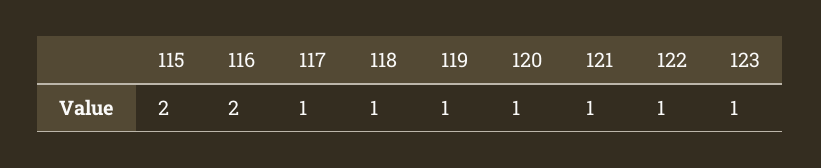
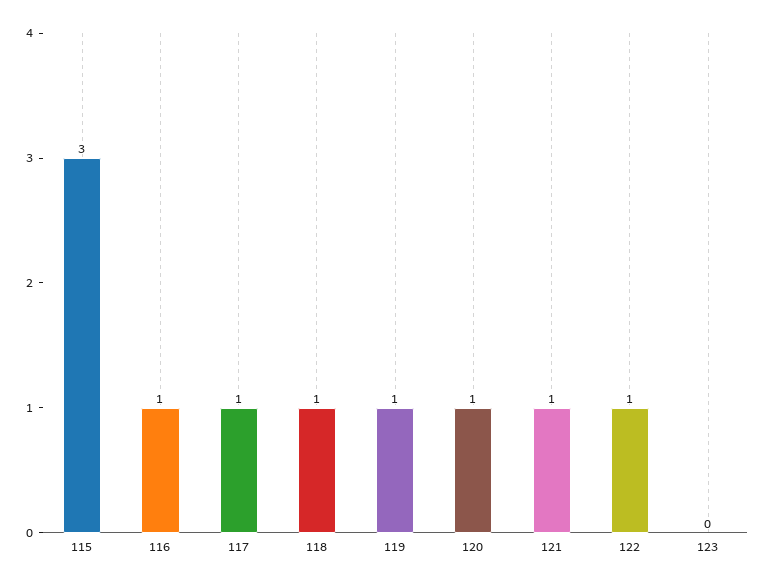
115: 2 -> 3
116: 2 -> 1
123: 1 -> 0

